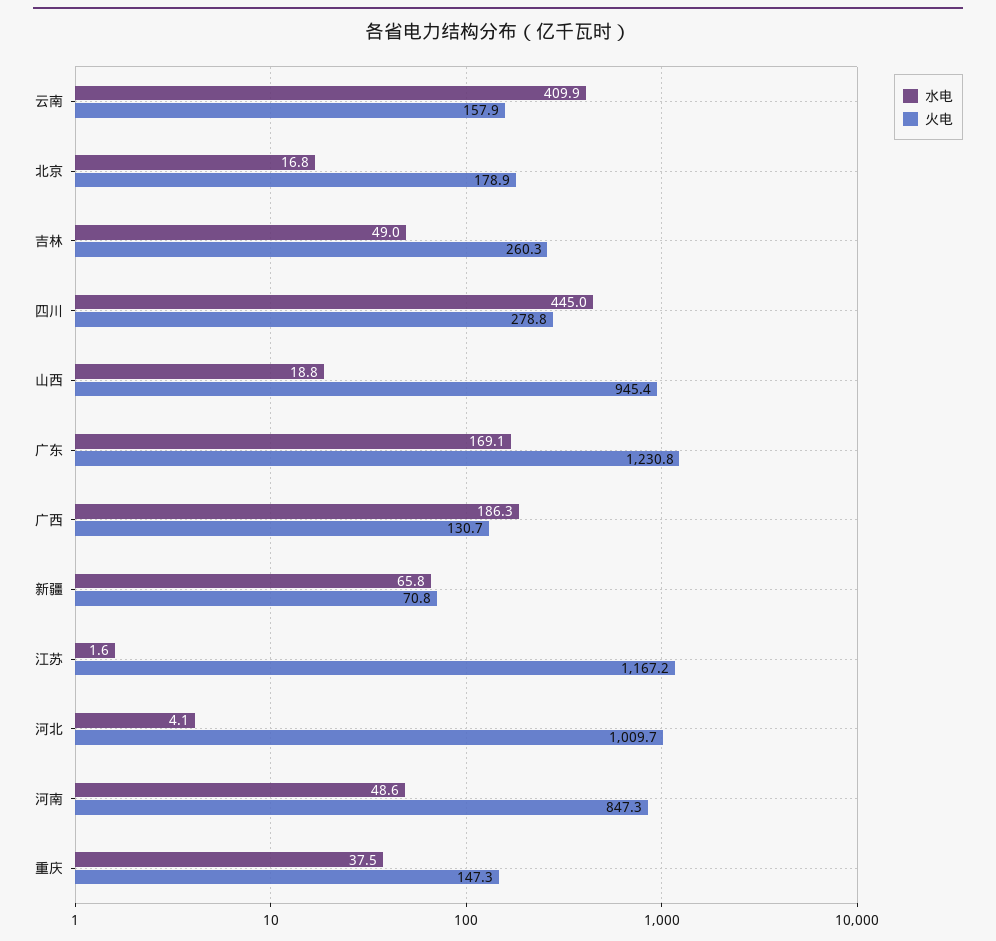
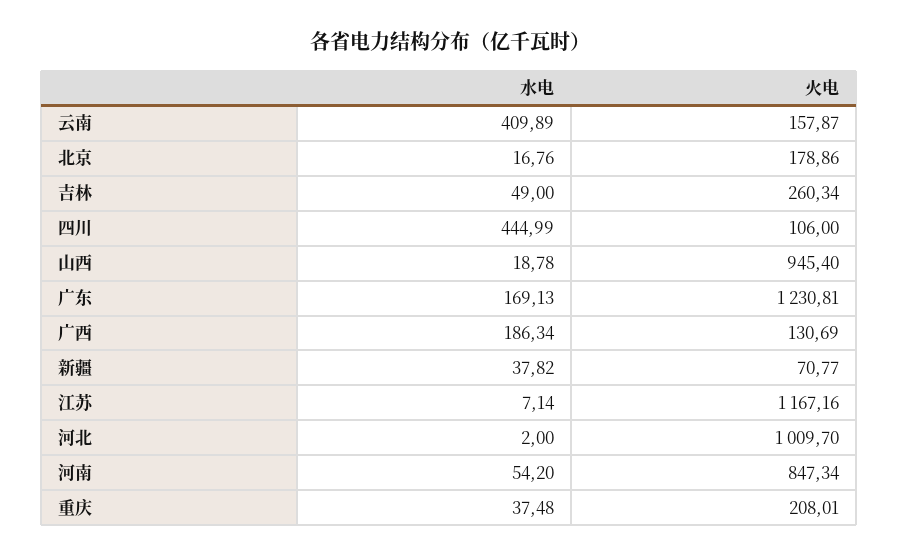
火电, 四川: 278.8 -> 106
水电, 新疆: 65.8 -> 37.82
水电, 江苏: 1.6 -> 7.14
水电, 河北: 4.1 -> 2
水电, 河南: 48.6 -> 54.2
火电, 重庆: 147.3 -> 208.01

